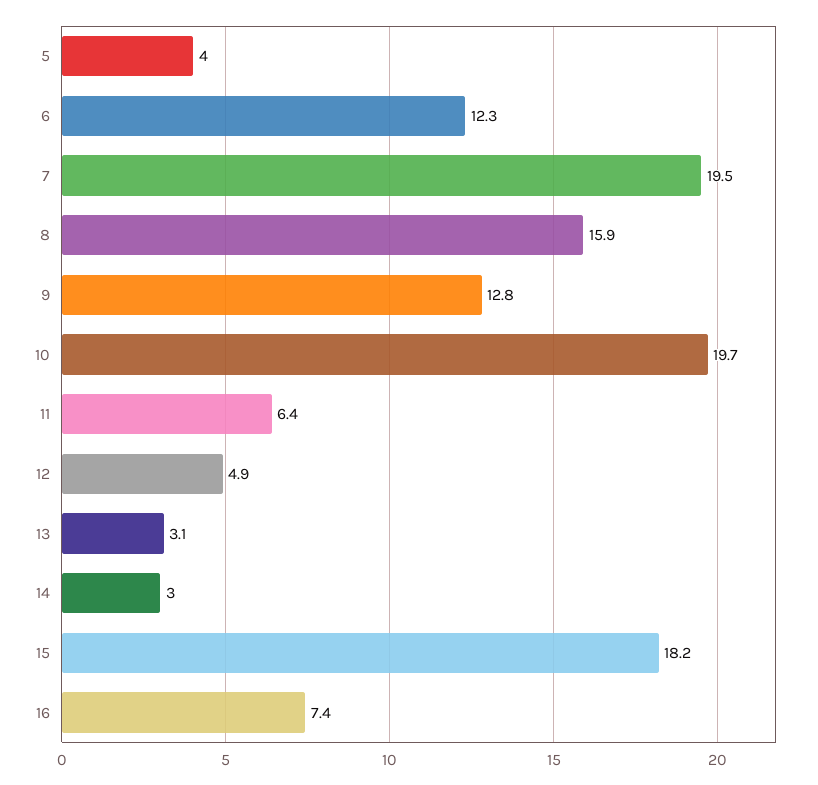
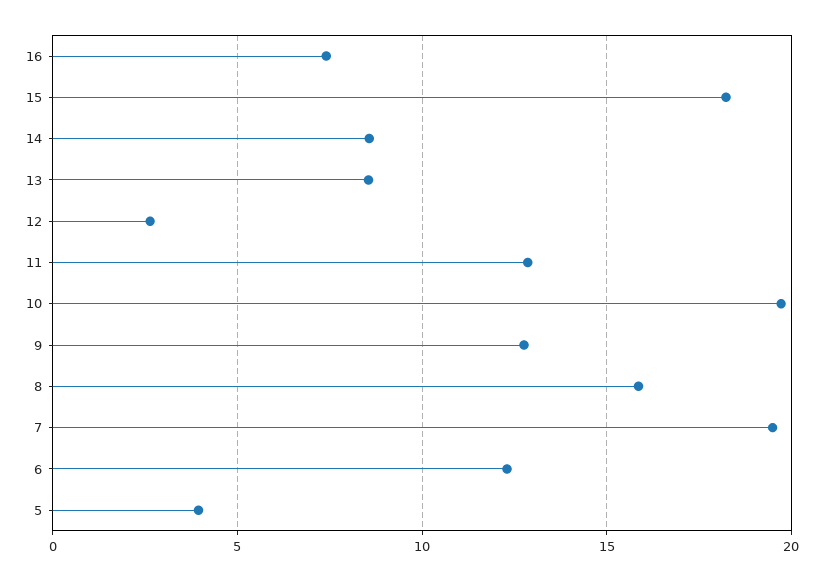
11: 6.4 -> 13
12: 4.9 -> 2.5
13: 3.1 -> 8.5
14: 3 -> 8.5

